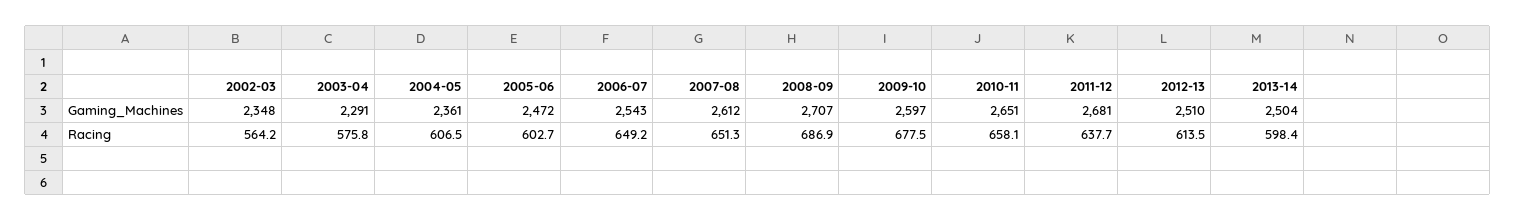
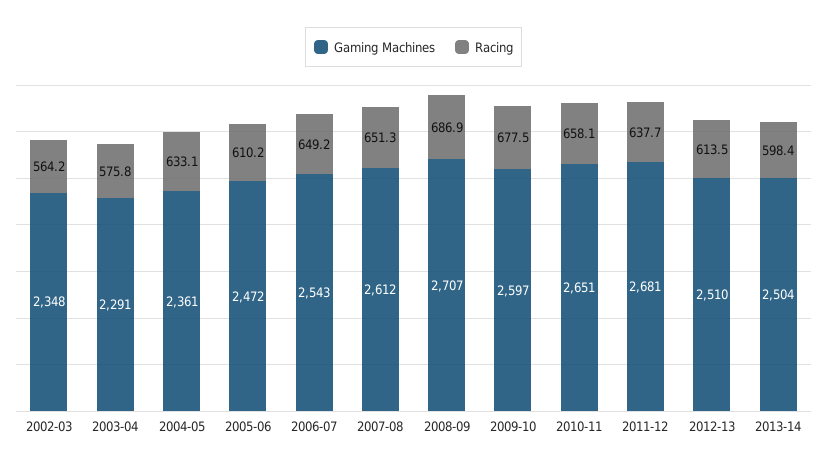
Racing, 2004-05: 606.5 -> 633.1
Racing, 2005-06: 602.7 -> 610.2

